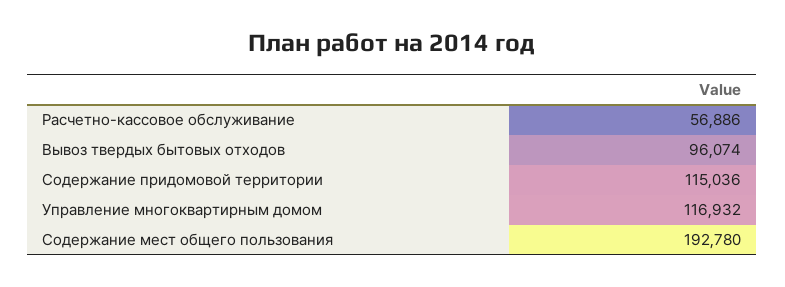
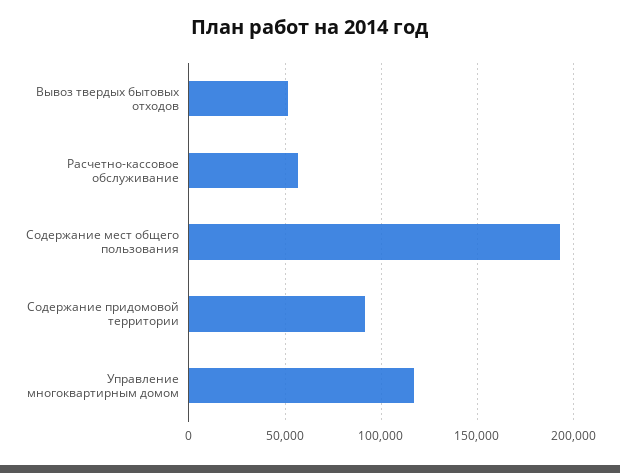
Вывоз твердых бытовых отходов: 96074 -> 50000
Содержание придомовой территории: 115036 -> 90000

